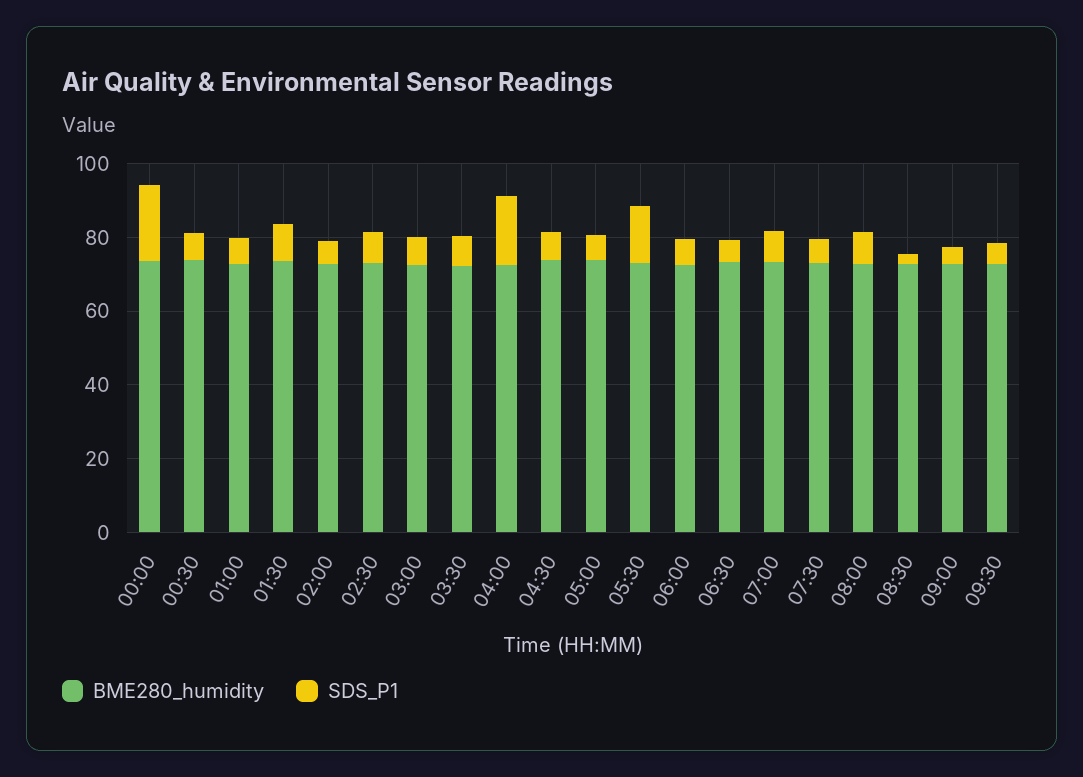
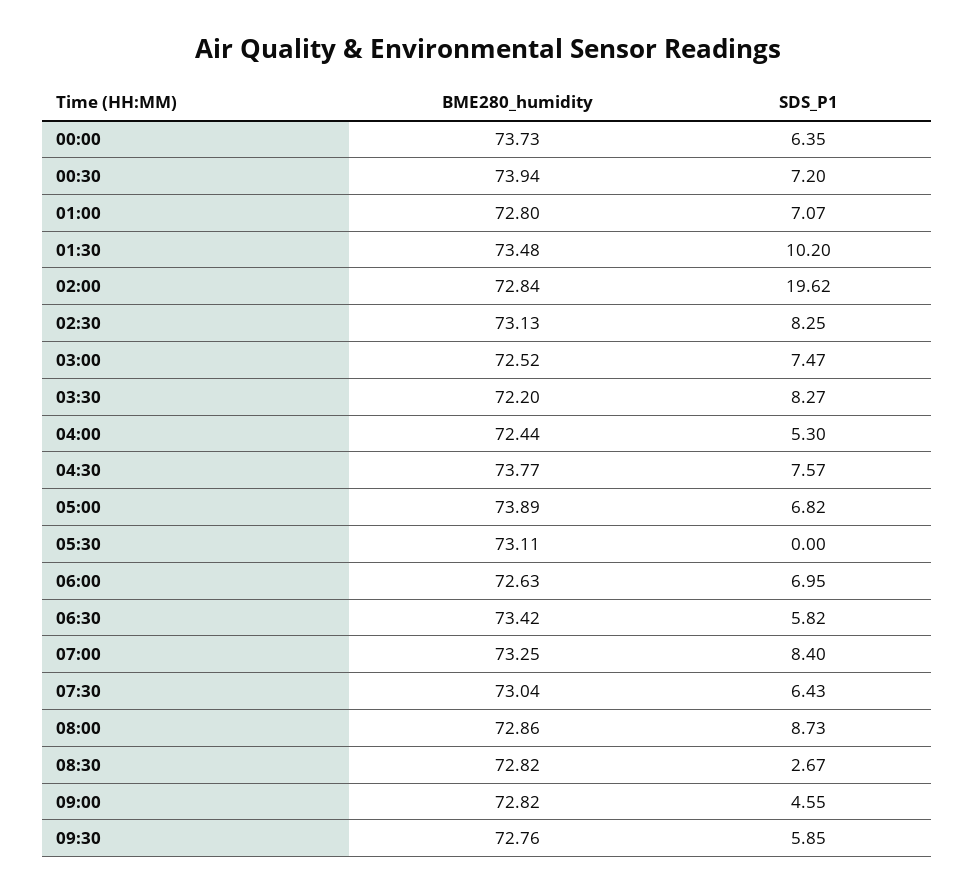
SDS_P1, 00:00: 20 -> 6.35
SDS_P1, 02:00: 5 -> 19.62
SDS_P1, 04:00: 20 -> 5.3
SDS_P1, 05:30: 15 -> 0

